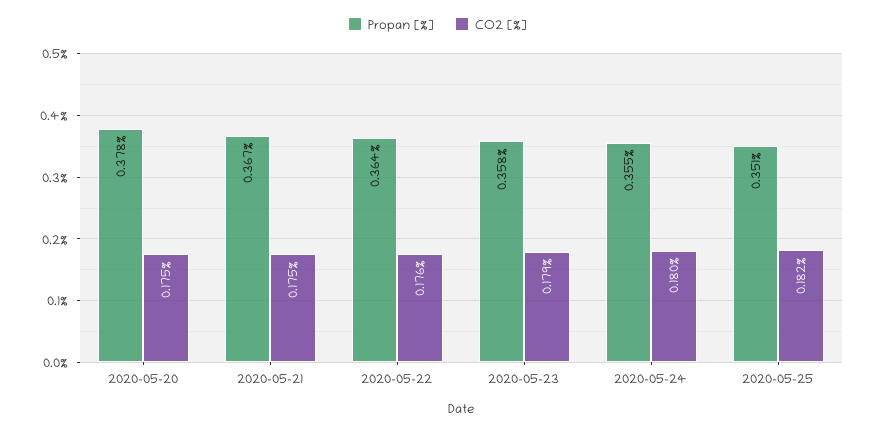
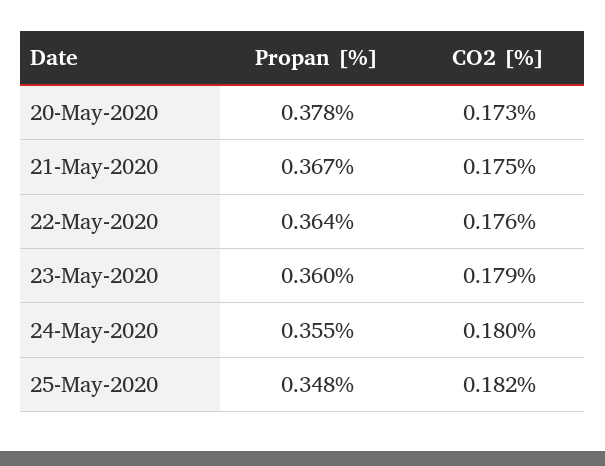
CO2 [%], 2020-05-20: 0.175 -> 0.173
Propan [%], 2020-05-23: 0.358 -> 0.36
Propan [%], 2020-05-25: 0.351 -> 0.348

